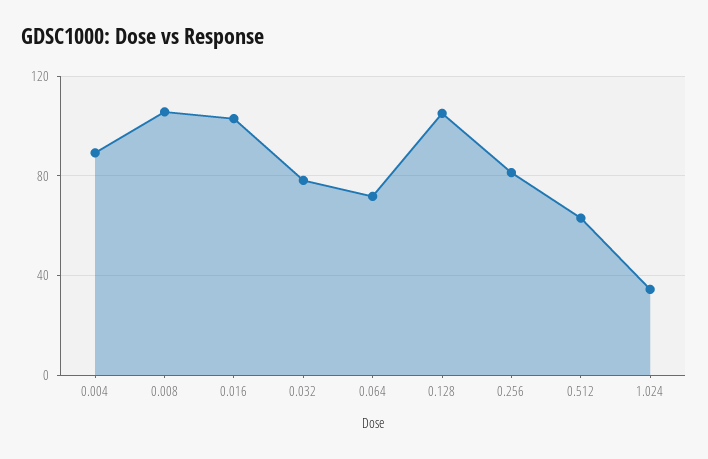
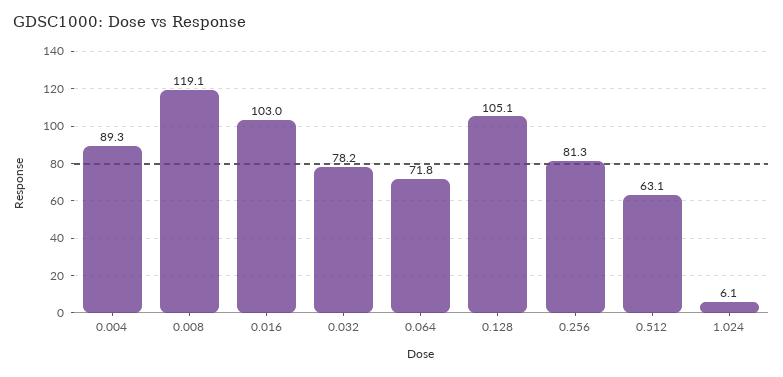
0.008: 105 -> 119.1
1.024: 35 -> 6.1

